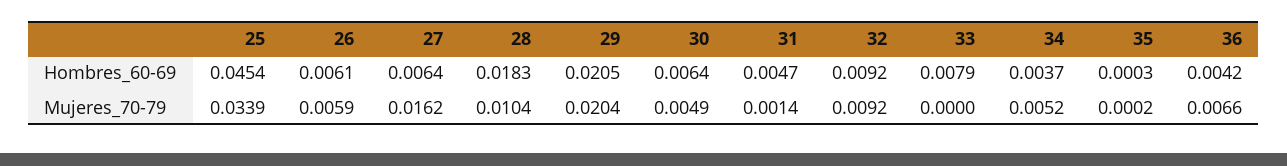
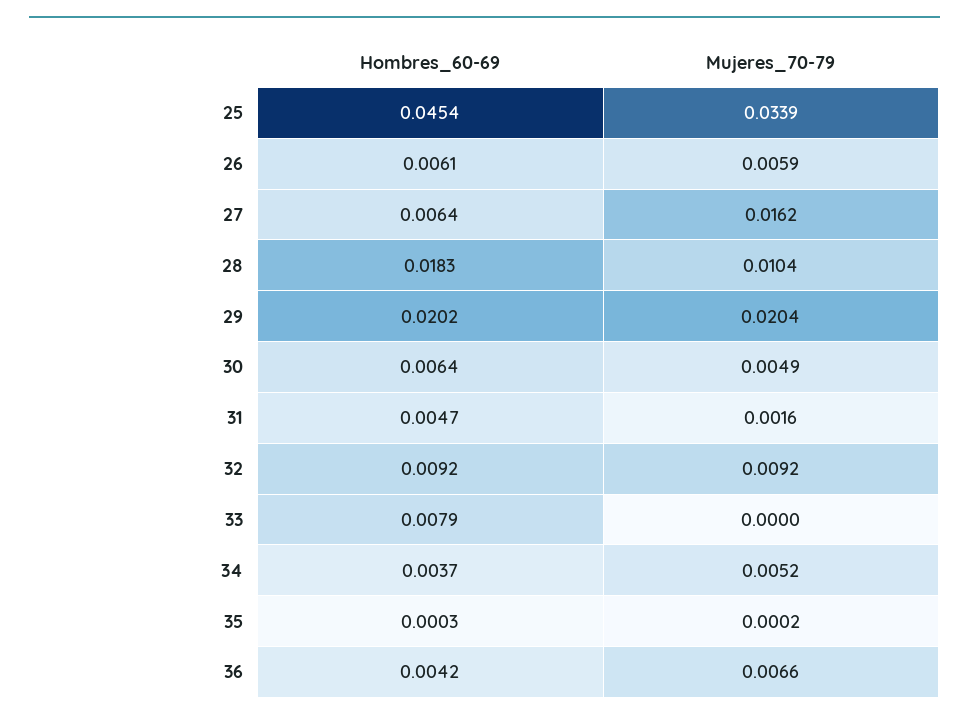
29, Hombres_60-69: 0.0205 -> 0.0202
31, Mujeres_70-79: 0.0014 -> 0.0016

